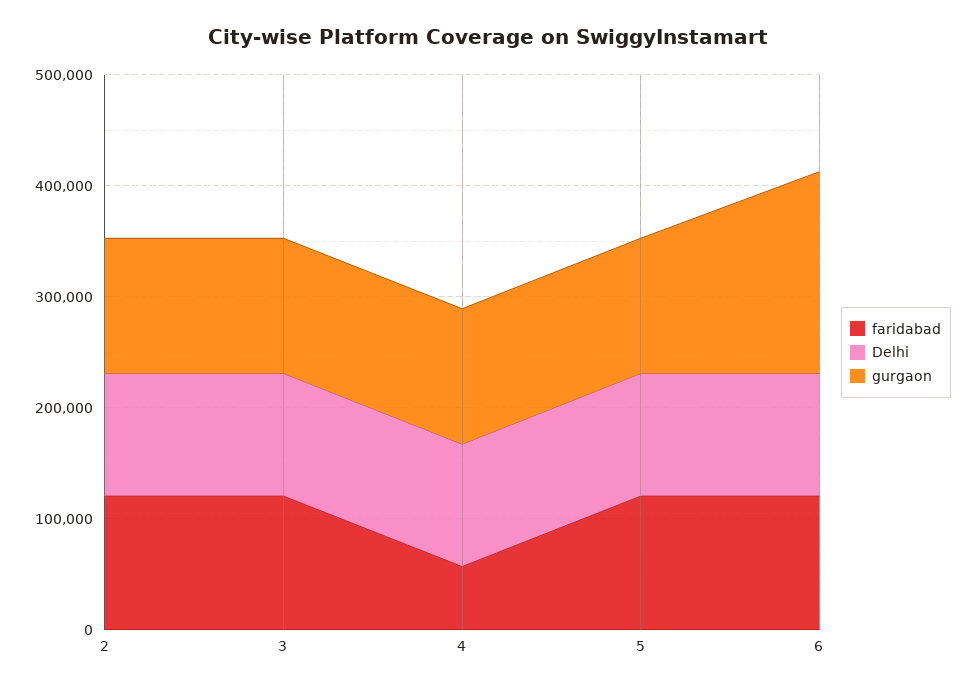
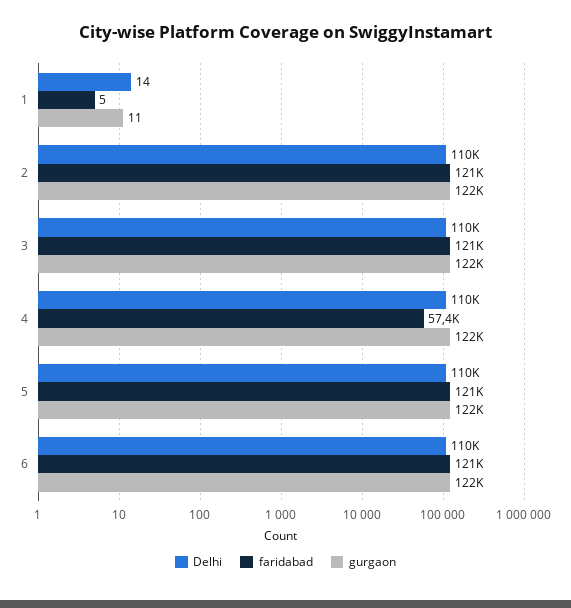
gurgaon, 6: 180000 -> 122000
Delhi, 1: none -> 14
faridabad, 1: none -> 5
gurgaon, 1: none -> 11

